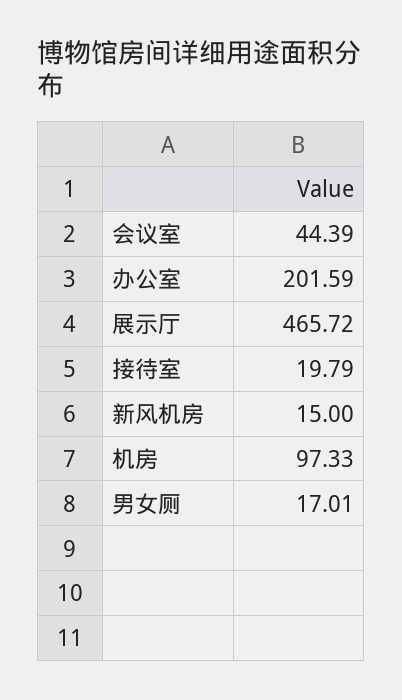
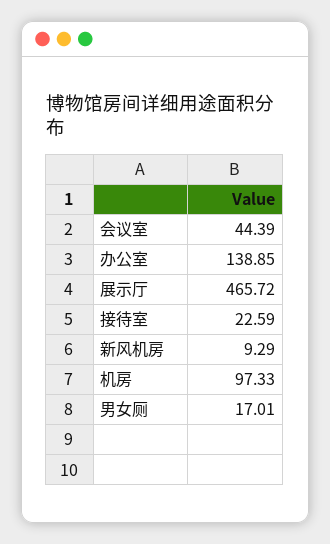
办公室: 201.59 -> 138.85
接待室: 19.79 -> 22.59
新风机房: 15 -> 9.29

